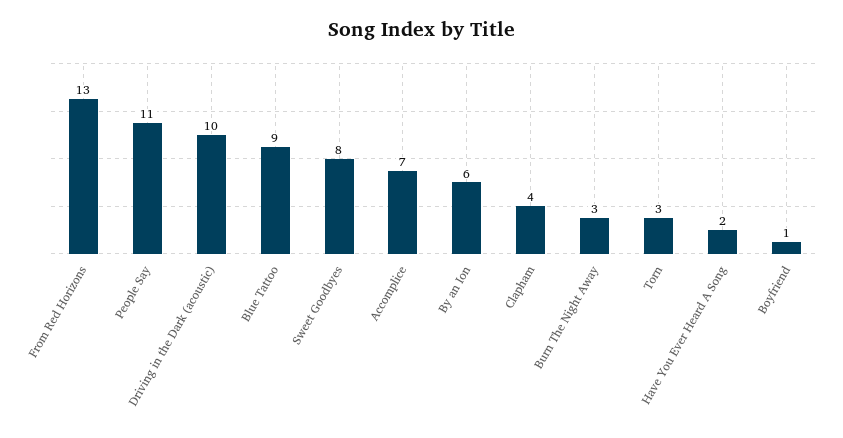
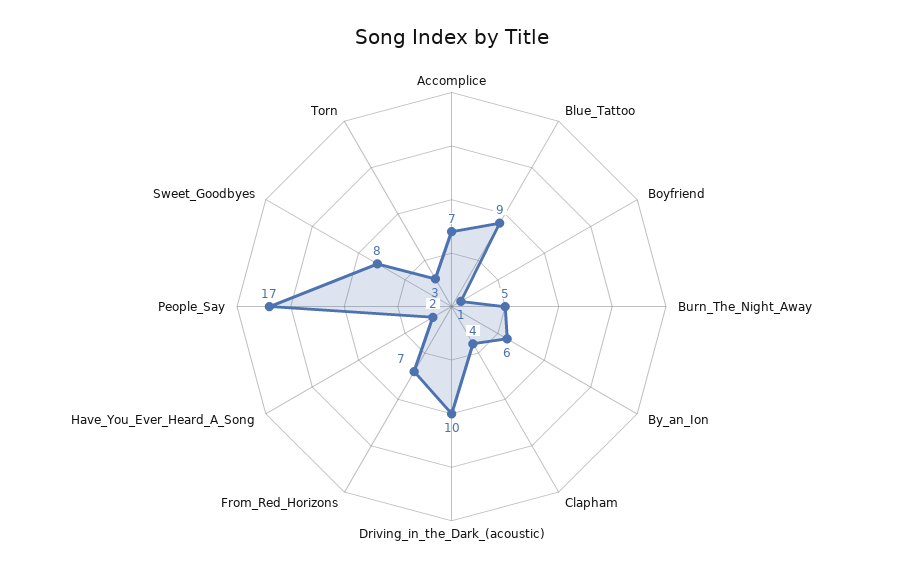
From Red Horizons: 13 -> 7
People Say: 11 -> 17
Burn The Night Away: 3 -> 5

